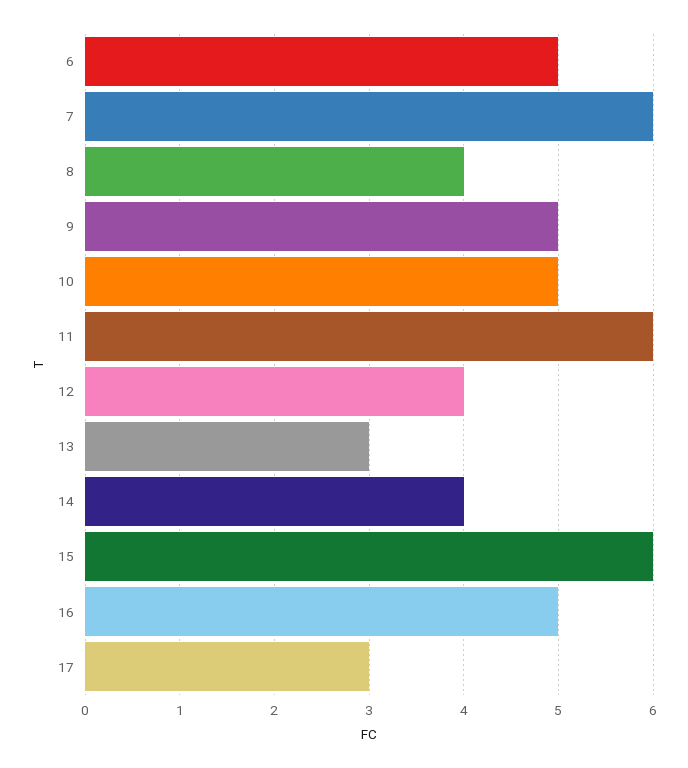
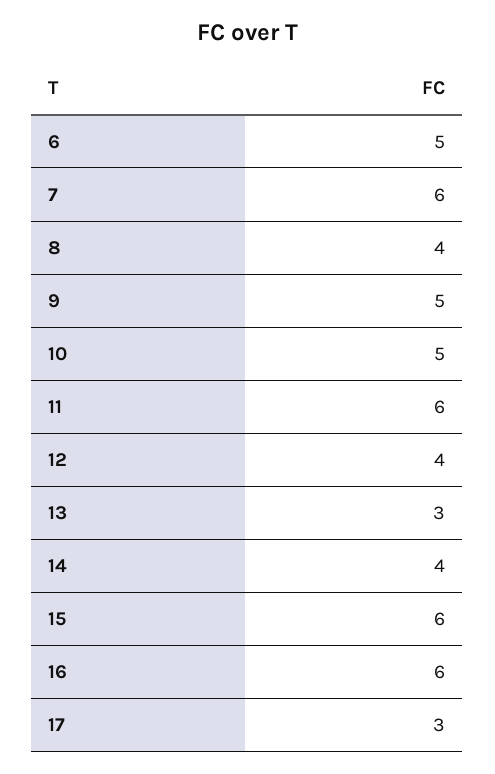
16: 5 -> 6

